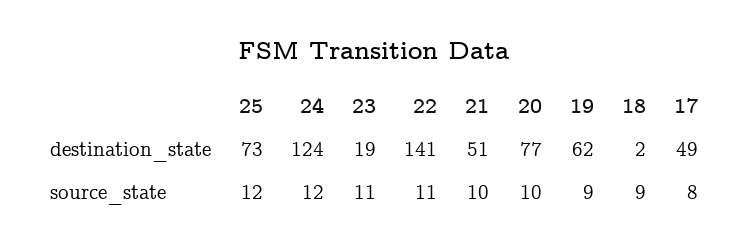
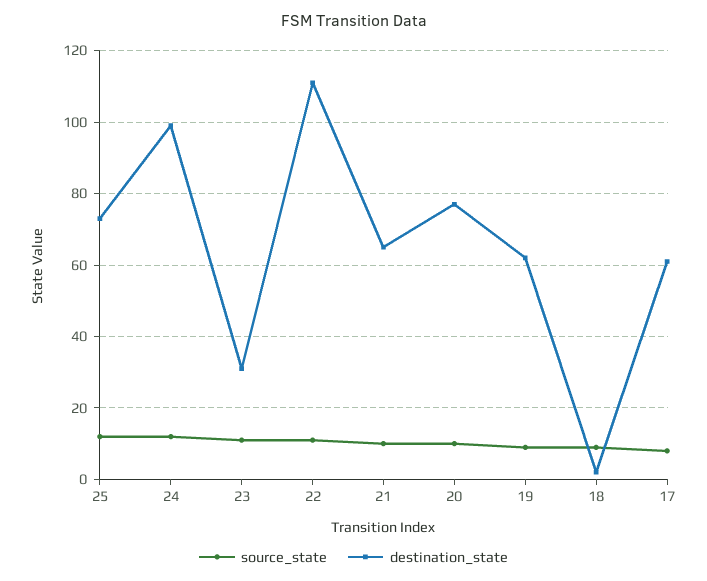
destination_state, 24: 124 -> 100
destination_state, 23: 19 -> 30
destination_state, 22: 141 -> 110
destination_state, 21: 51 -> 65
destination_state, 17: 49 -> 60

